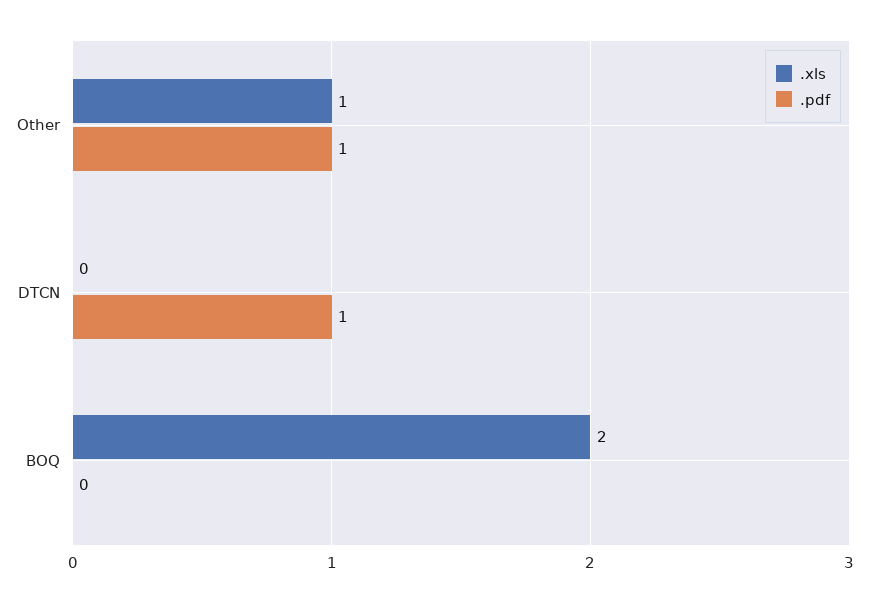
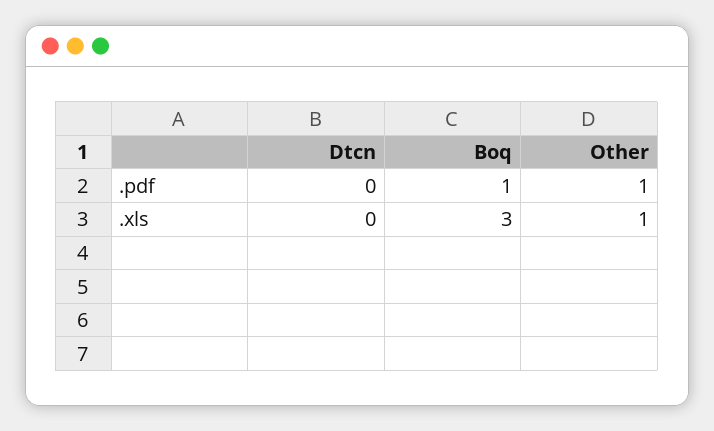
.pdf, DTCN: 1 -> 0
.xls, BOQ: 2 -> 3
.pdf, BOQ: 0 -> 1

